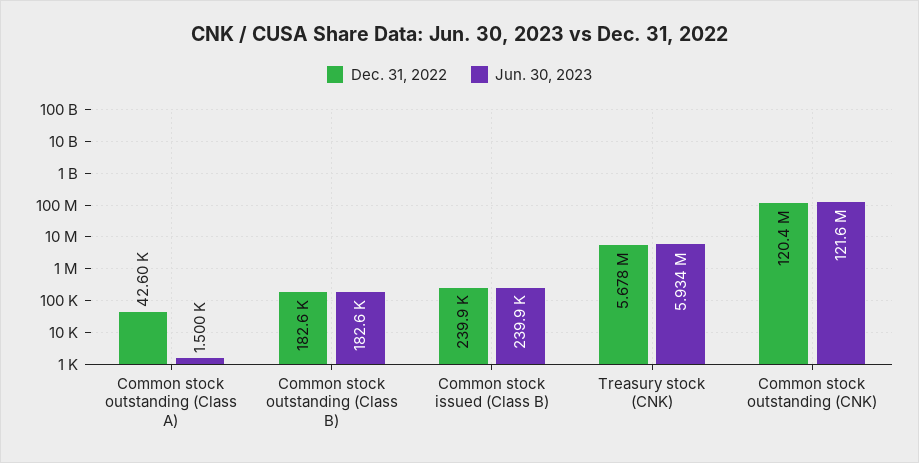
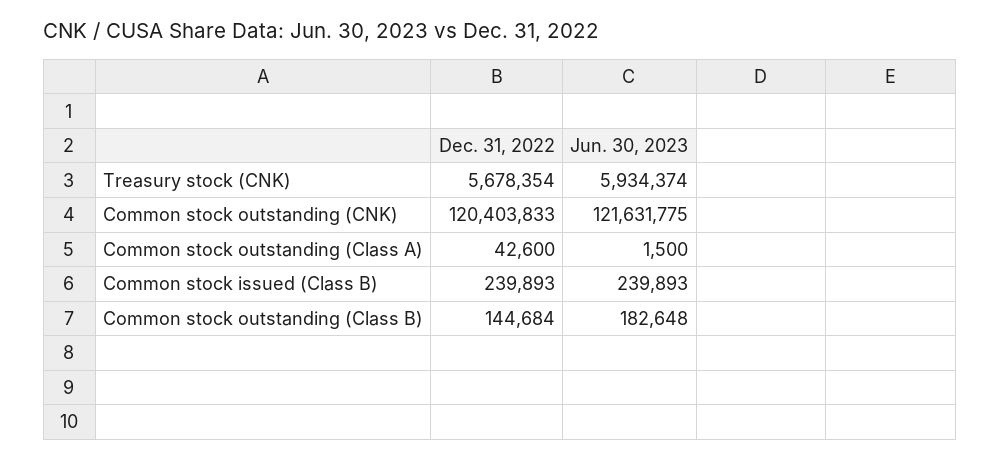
Dec. 31, 2022, Common stock outstanding (Class B): 182600 -> 144684

